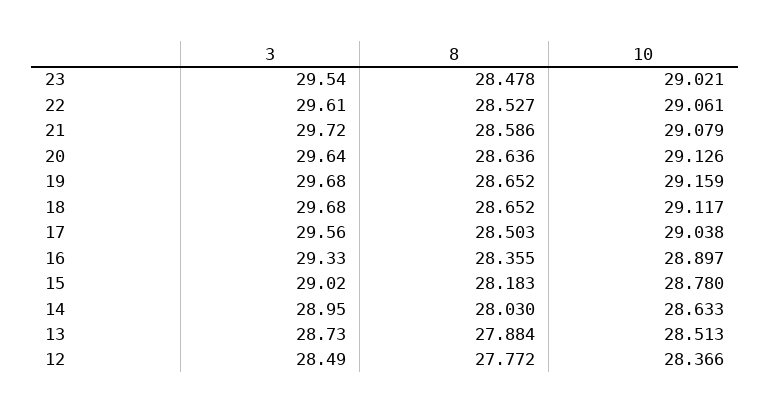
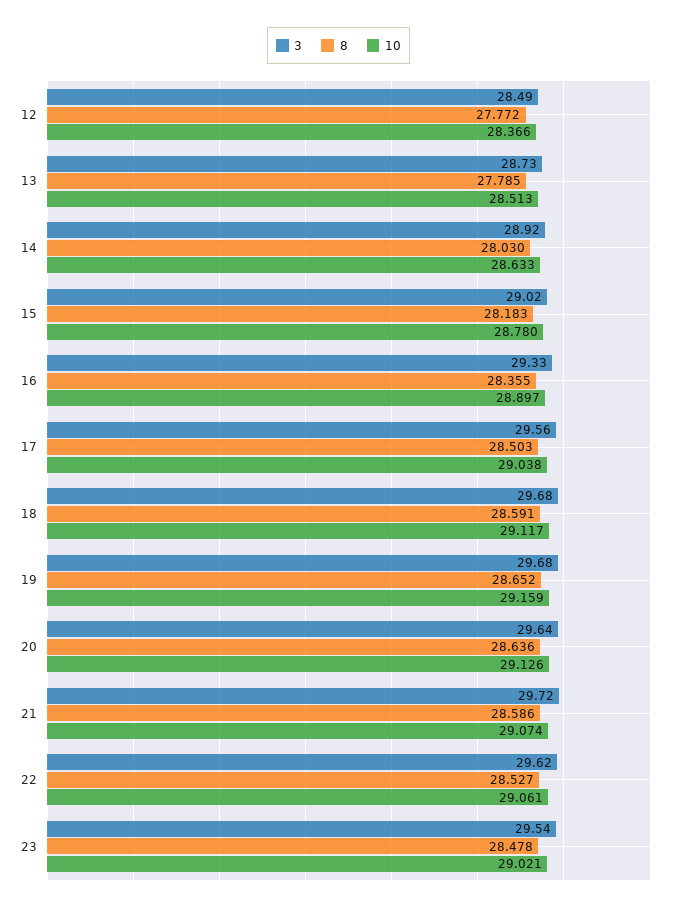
3, 22: 29.61 -> 29.62
10, 21: 29.079 -> 29.074
8, 18: 28.652 -> 28.591
3, 14: 28.95 -> 28.92
8, 13: 27.884 -> 27.785

